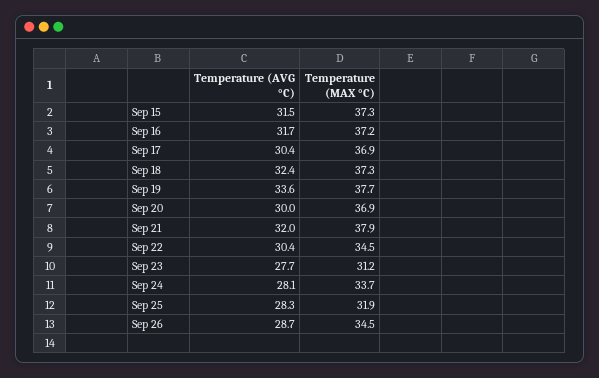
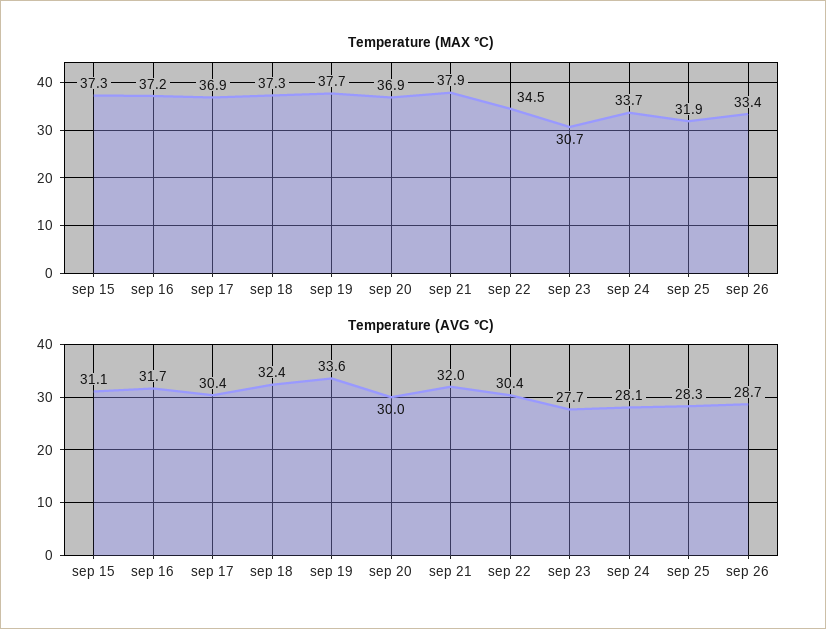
Temperature (AVG °C), Sep 15: 31.5 -> 31.1
Temperature (MAX °C), Sep 23: 31.2 -> 30.7
Temperature (MAX °C), Sep 26: 34.5 -> 33.4

